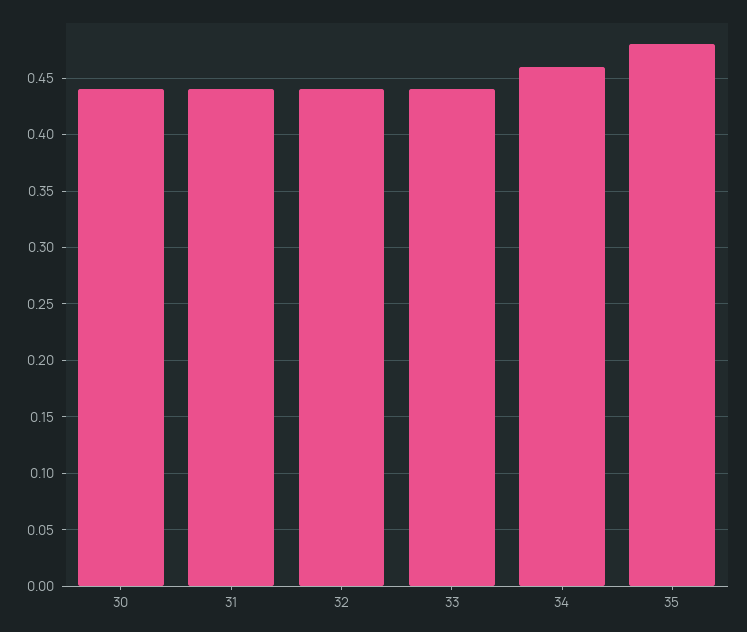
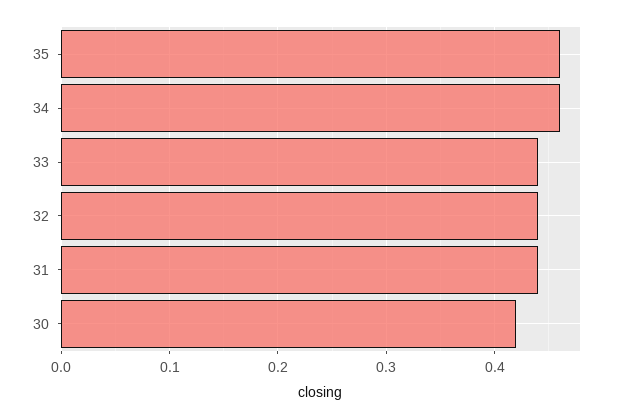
30: 0.44 -> 0.42
35: 0.48 -> 0.46

